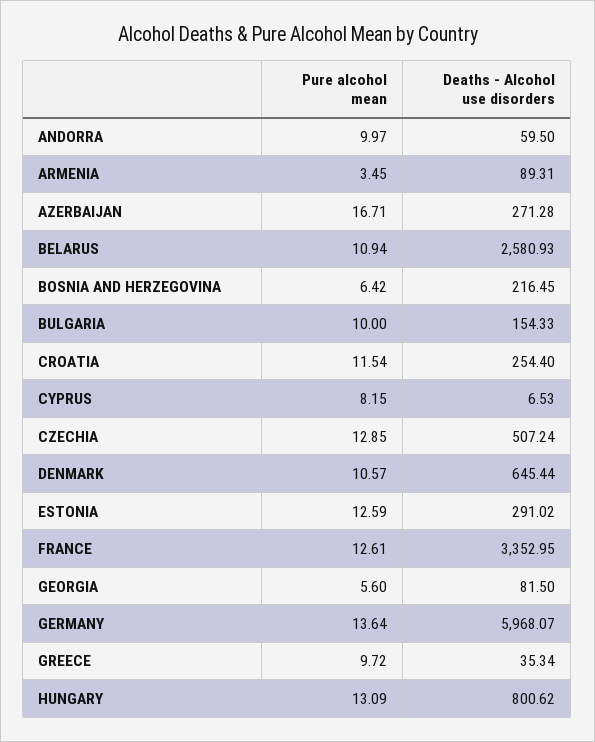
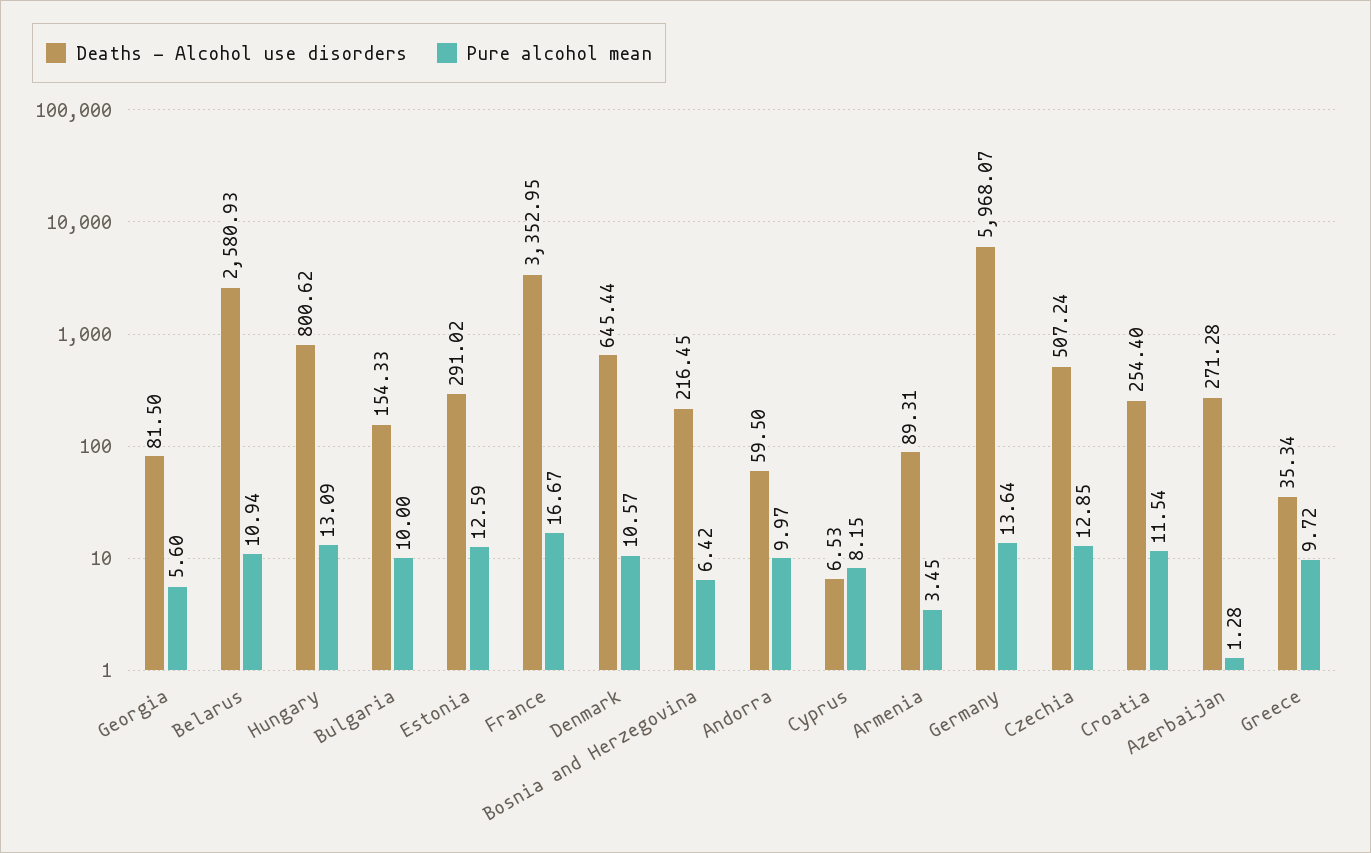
Pure alcohol mean, AZERBAIJAN: 16.71 -> 1.28
Pure alcohol mean, FRANCE: 12.61 -> 16.67

